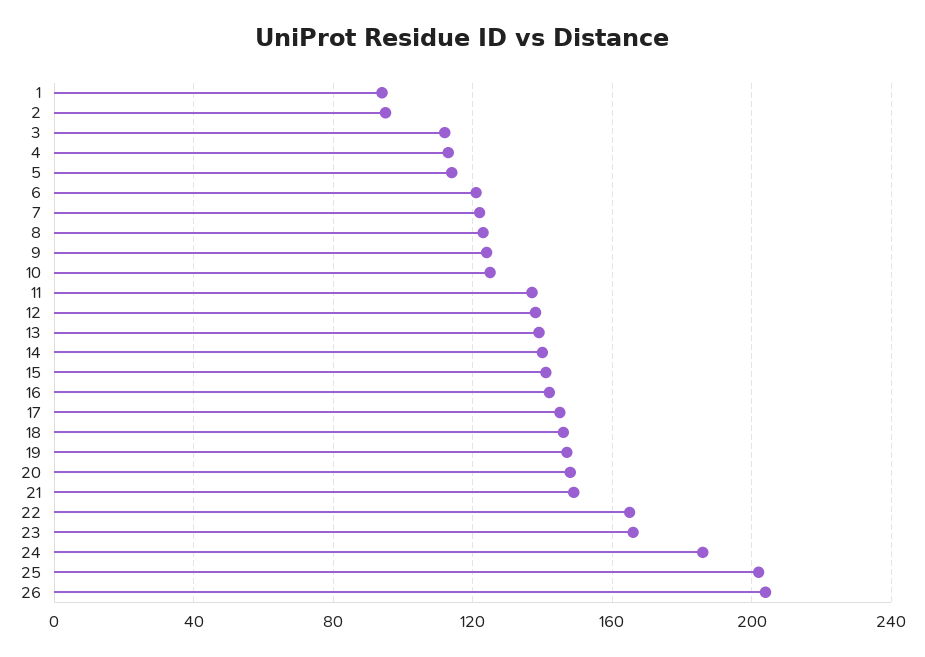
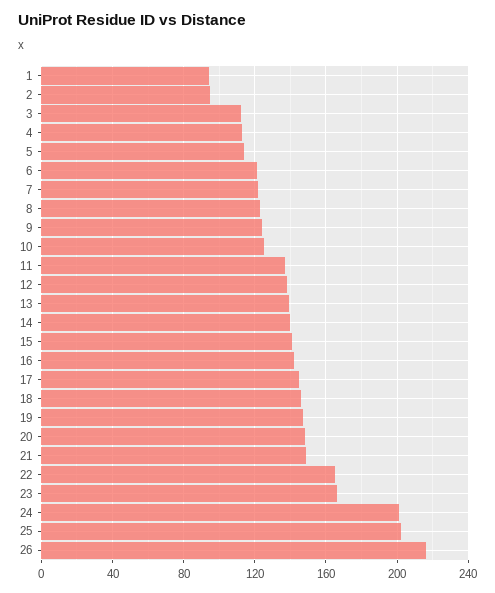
24: 185 -> 200
26: 205 -> 215

